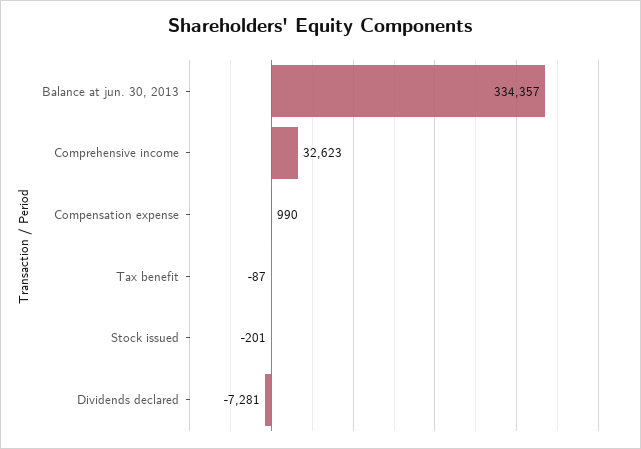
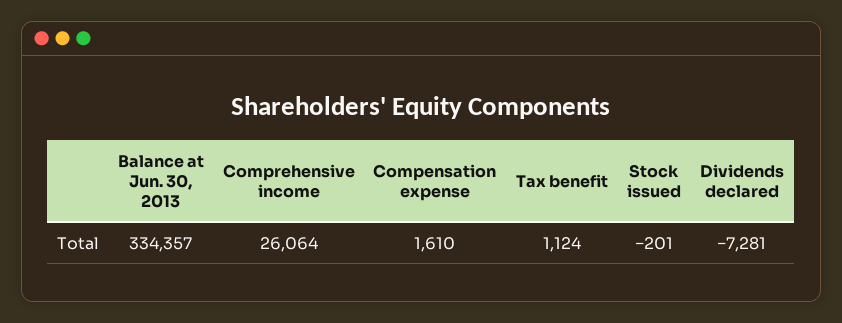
Comprehensive income: 32623 -> 26064
Compensation expense: 990 -> 1610
Tax benefit: -87 -> 1124

